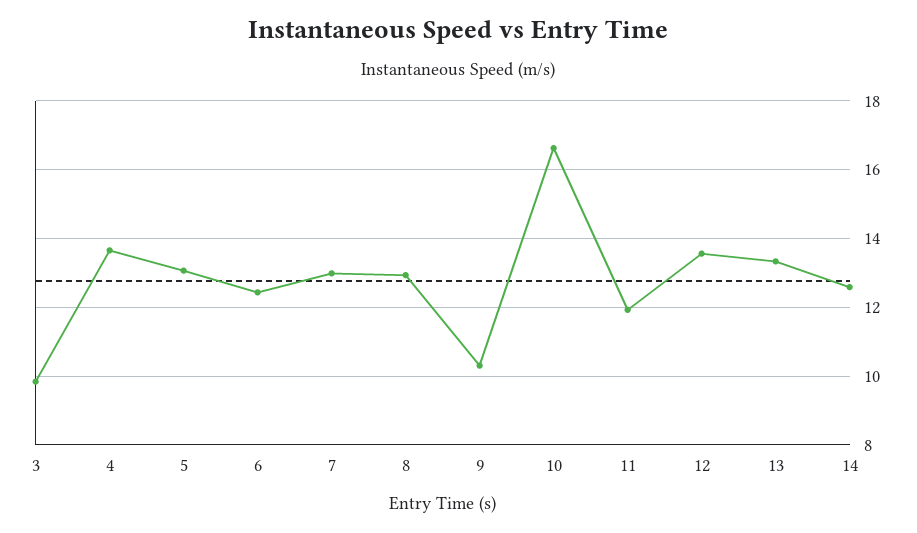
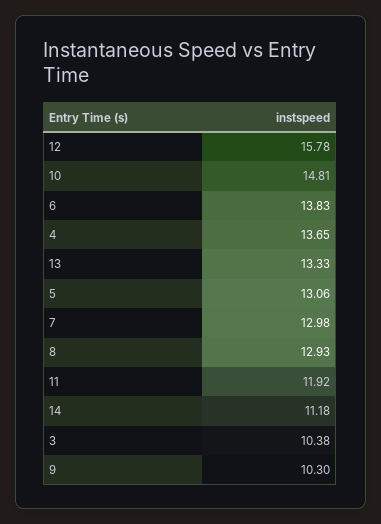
3: 9.8 -> 10.38
6: 12.4 -> 13.83
10: 16.6 -> 14.81
12: 13.6 -> 15.78
14: 12.6 -> 11.18

